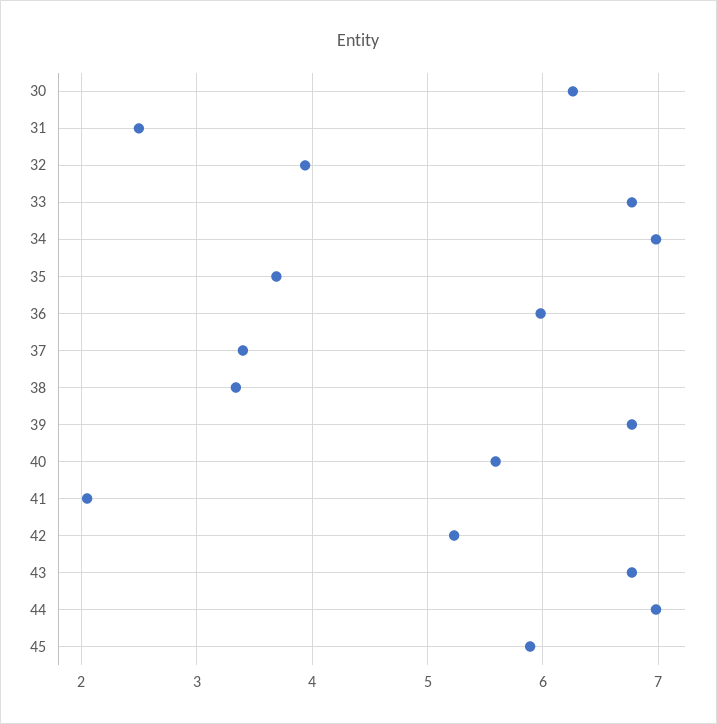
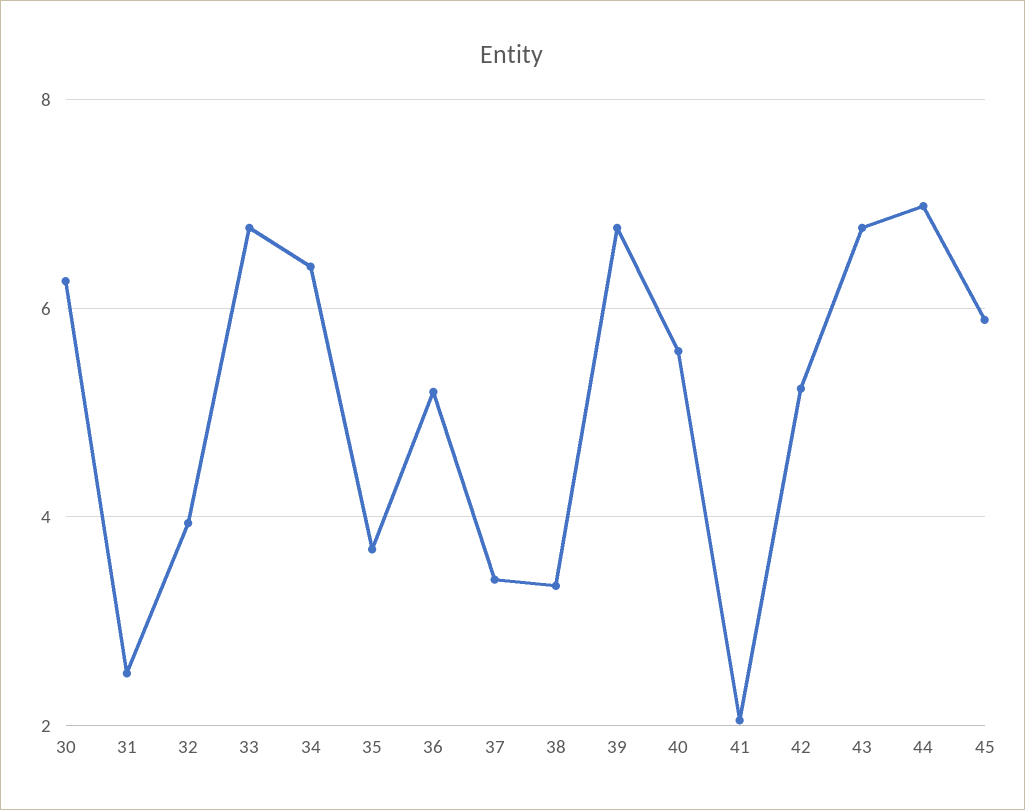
34: 7 -> 6.4
36: 6 -> 5.2

